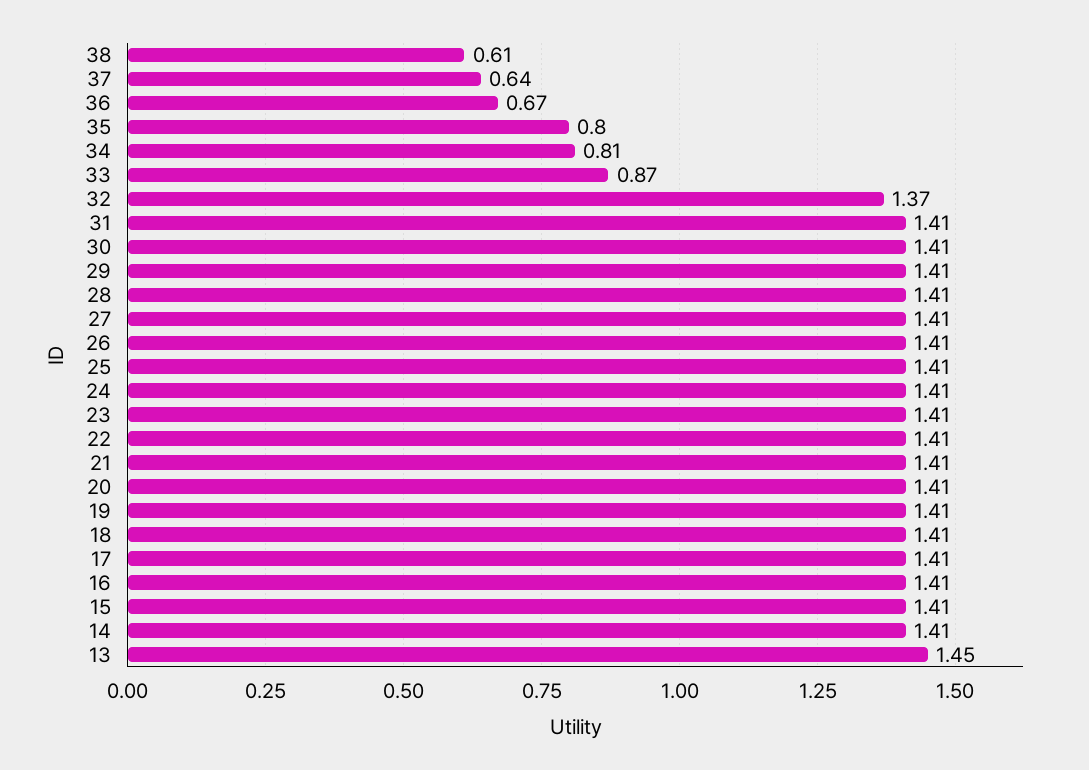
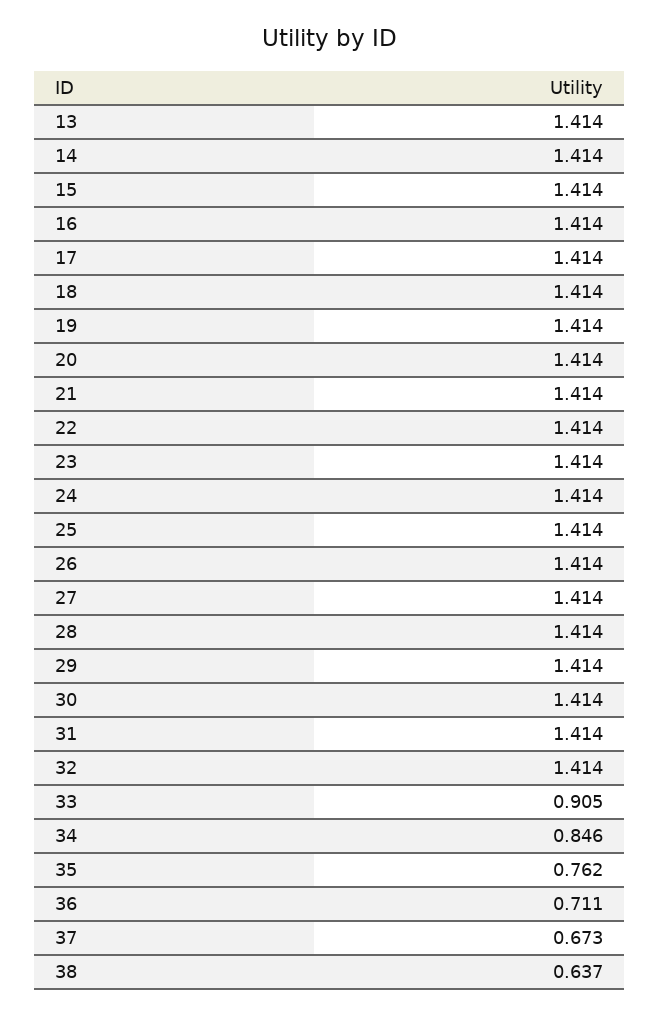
38: 0.61 -> 0.637
37: 0.64 -> 0.673
36: 0.67 -> 0.711
35: 0.8 -> 0.762
34: 0.81 -> 0.846
33: 0.87 -> 0.905
32: 1.37 -> 1.414
13: 1.45 -> 1.414

